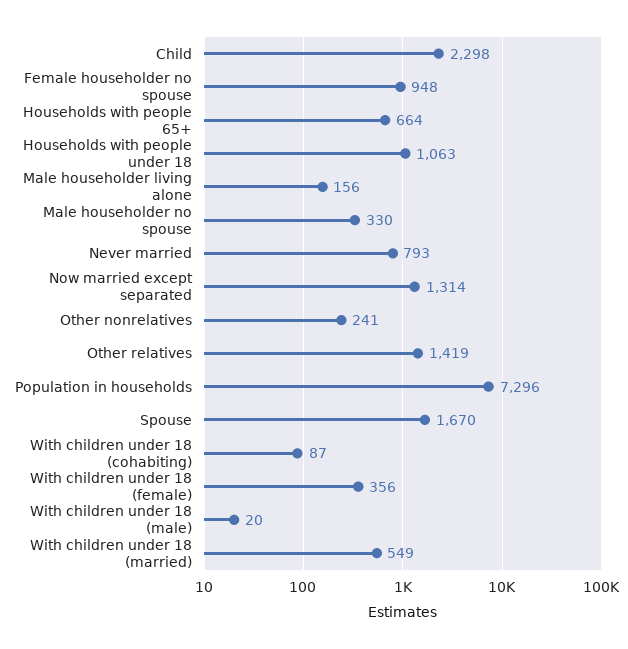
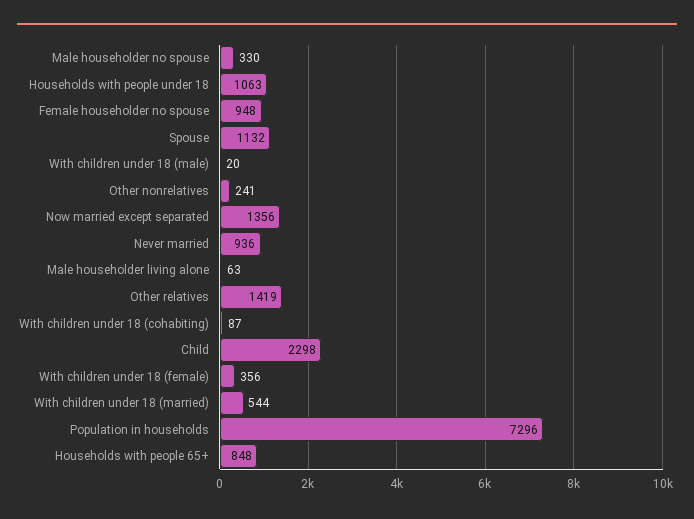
Households with people 65+: 664 -> 848
Male householder living alone: 156 -> 63
Never married: 793 -> 936
Now married except separated: 1314 -> 1356
Spouse: 1670 -> 1132
With children under 18 (married): 549 -> 544

